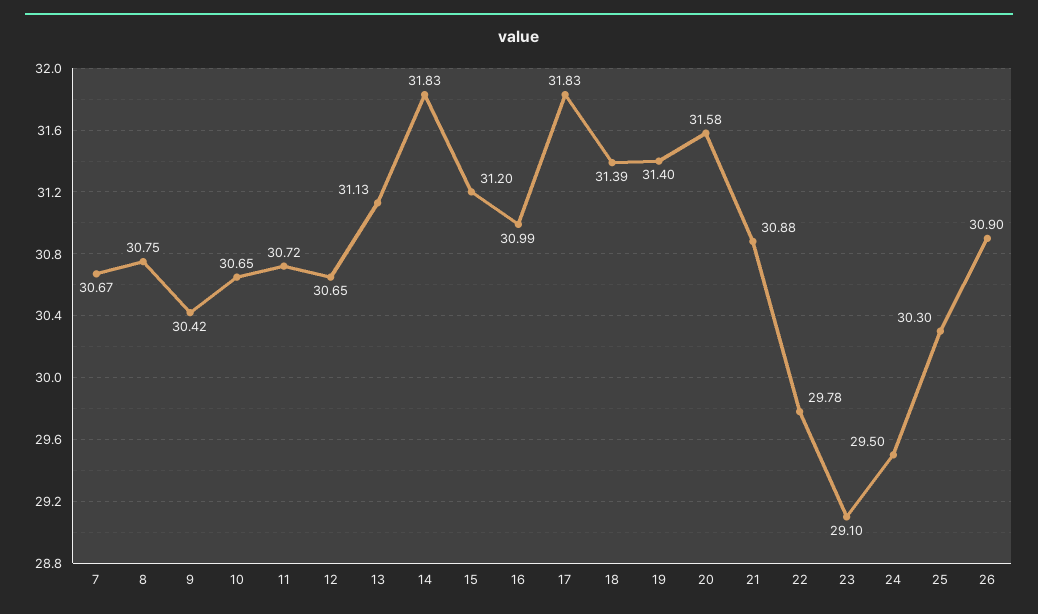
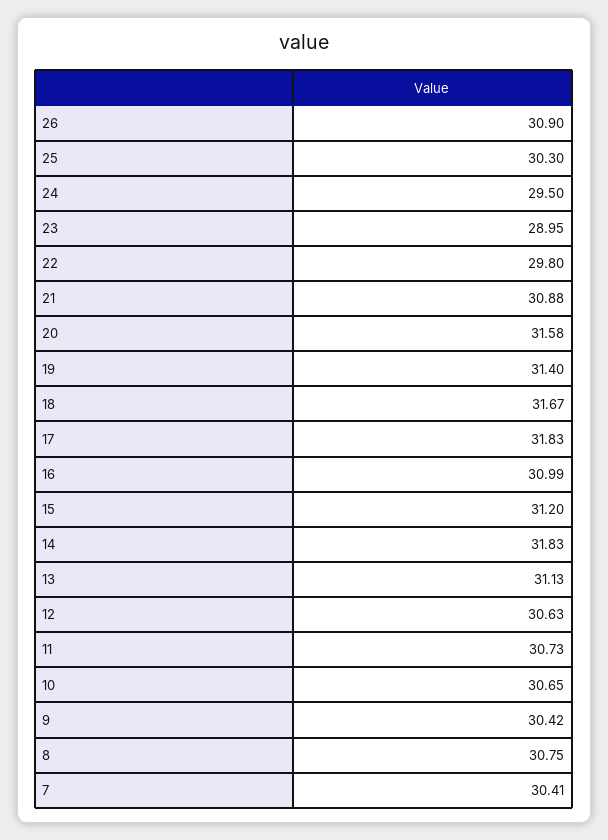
7: 30.67 -> 30.41
11: 30.72 -> 30.73
12: 30.65 -> 30.63
18: 31.39 -> 31.67
22: 29.78 -> 29.8
23: 29.1 -> 28.95

